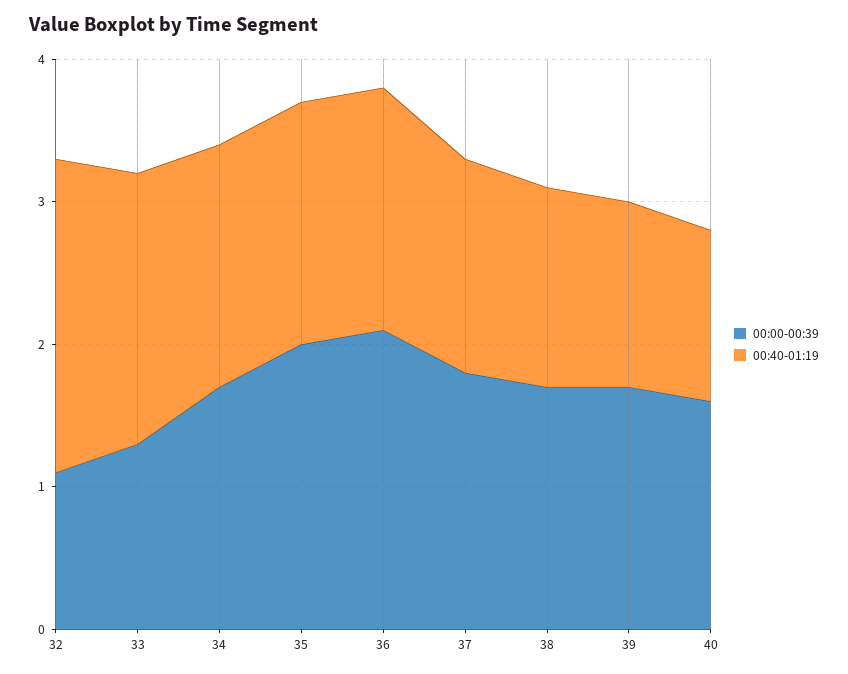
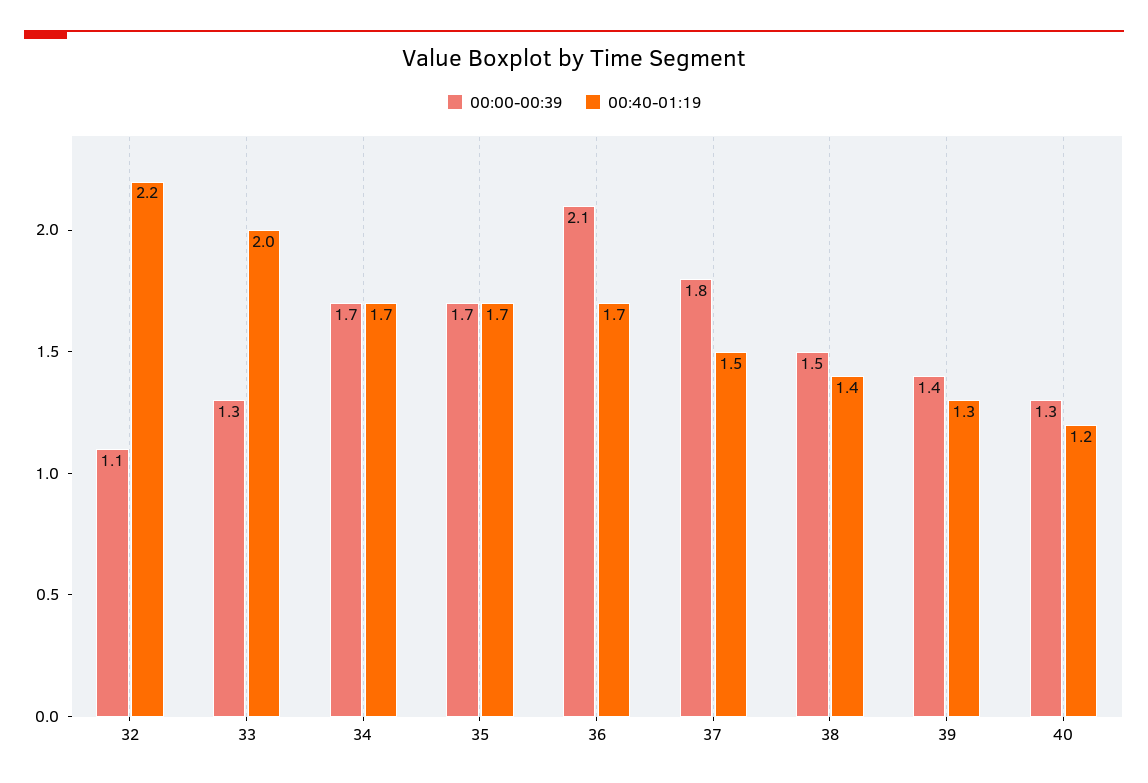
00:40-01:19, 33: 1.9 -> 2
00:00-00:39, 35: 2 -> 1.7
00:00-00:39, 38: 1.7 -> 1.5
00:00-00:39, 39: 1.7 -> 1.4
00:00-00:39, 40: 1.6 -> 1.3

